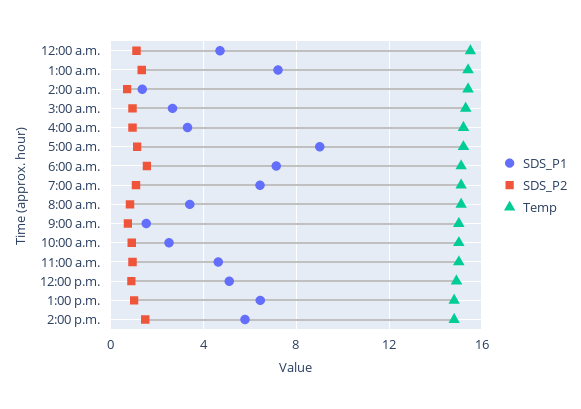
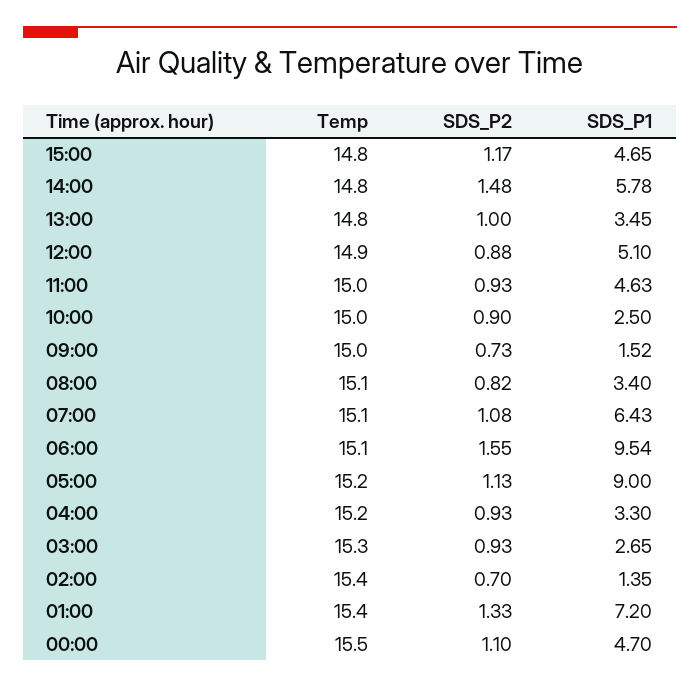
SDS_P1, 6:00 a.m.: 7 -> 9.54
SDS_P1, 1:00 p.m.: 6.5 -> 3.45
Temp, 15:00: none -> 14.8
SDS_P2, 15:00: none -> 1.17
SDS_P1, 15:00: none -> 4.65

